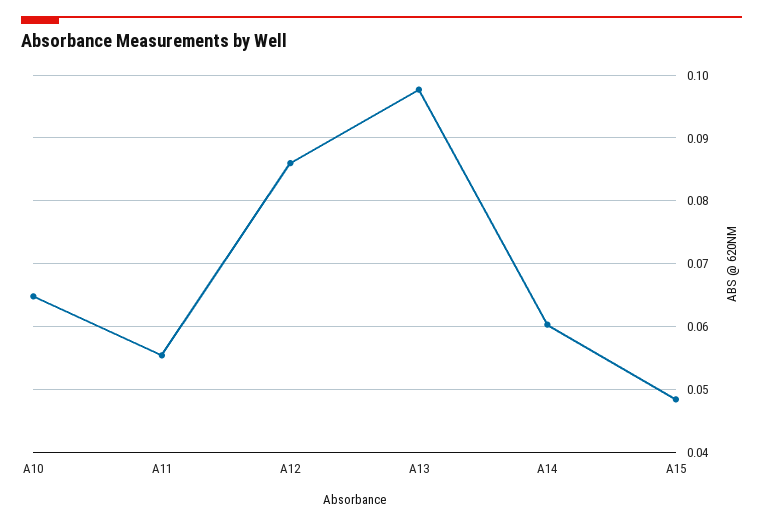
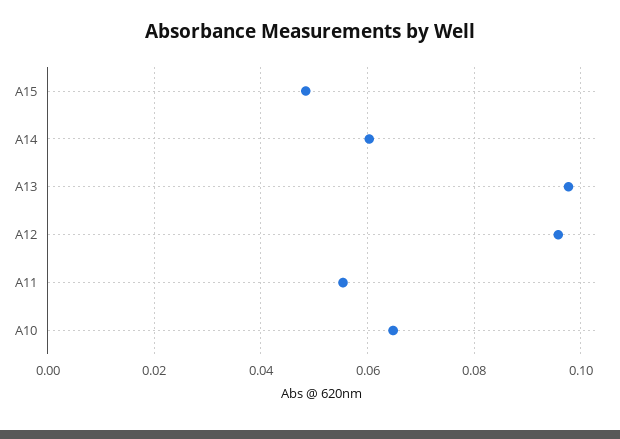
A12: 0.086 -> 0.096

